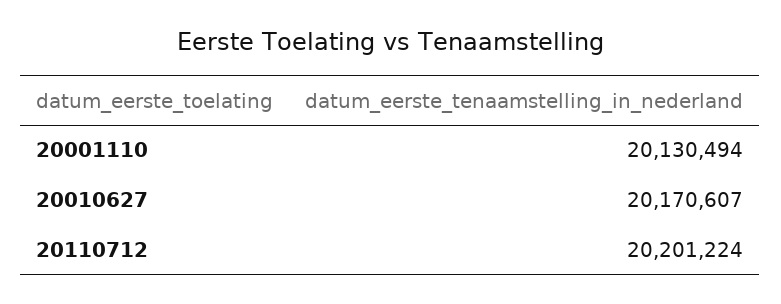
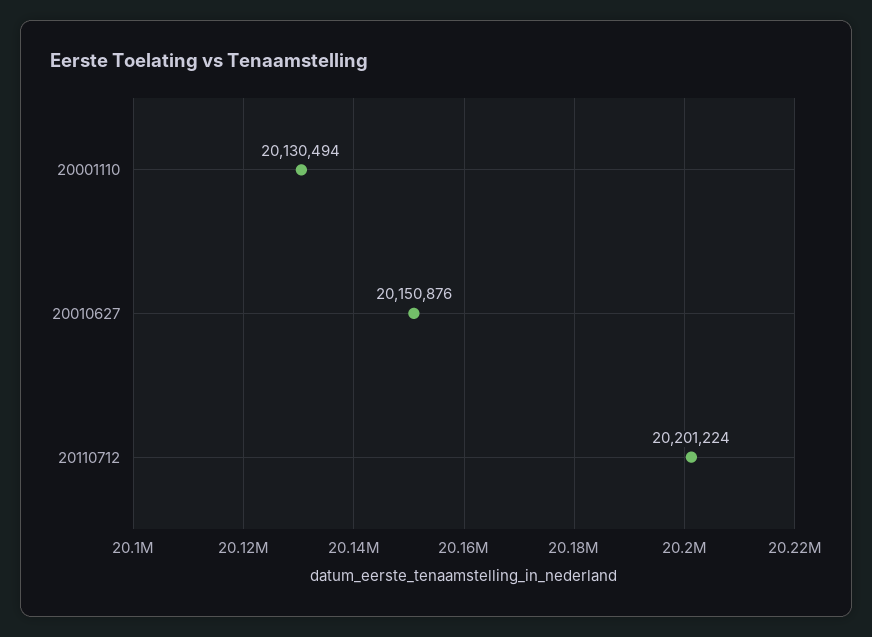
20010627: 20170607 -> 20150876

